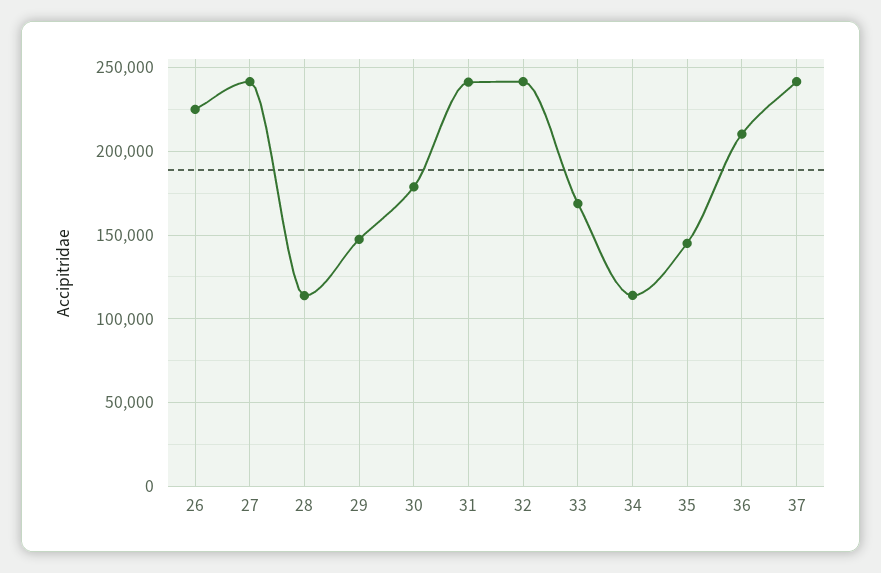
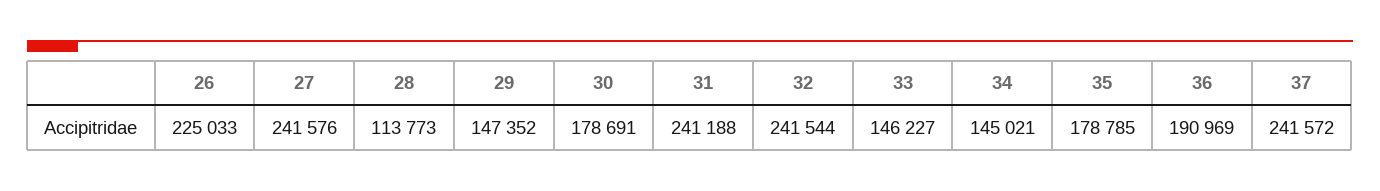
33: 170000 -> 146227
34: 115000 -> 145021
35: 145000 -> 178785
36: 210000 -> 190969

